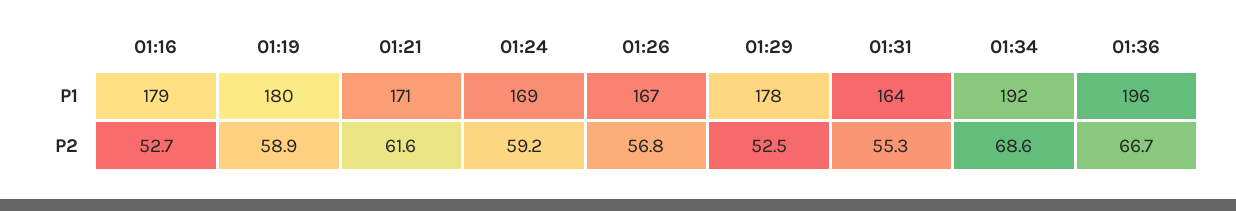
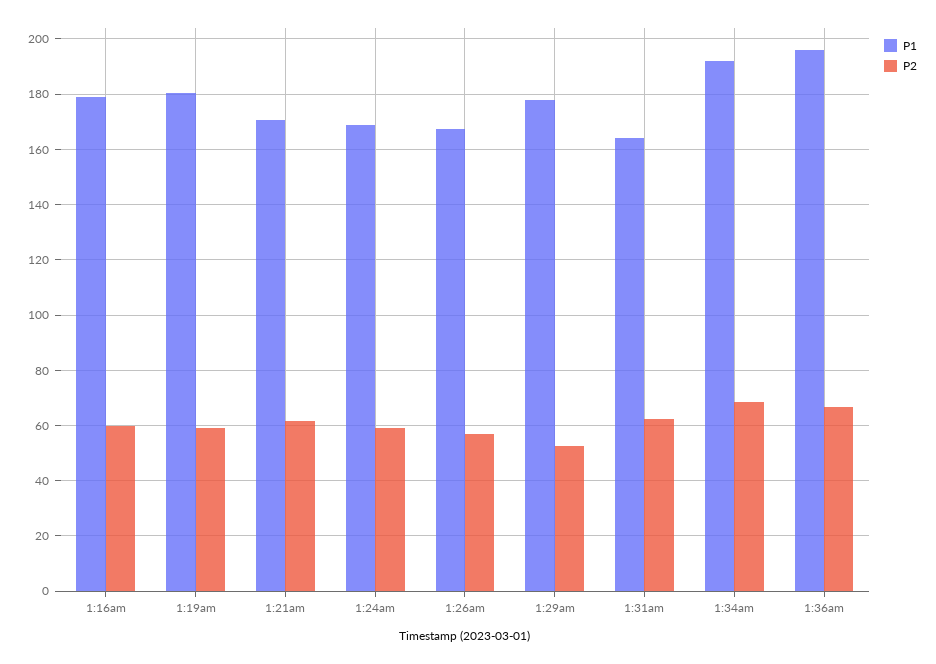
P2, 01:16: 52.7 -> 60
P2, 01:31: 55.3 -> 62.5

